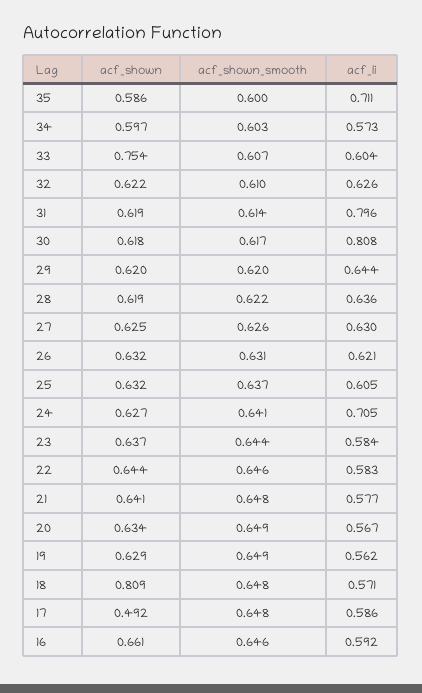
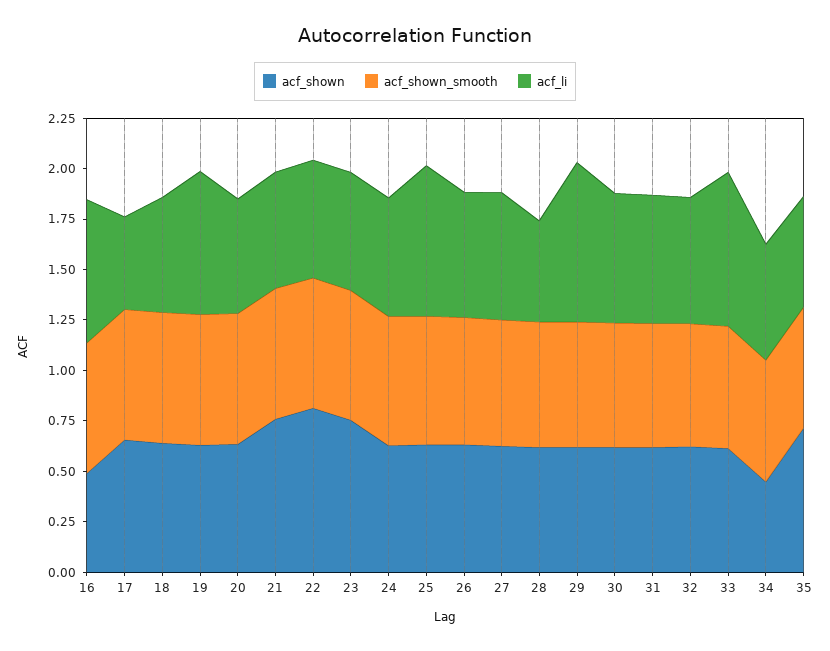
acf_shown, 35: 0.586 -> 0.7
acf_li, 35: 0.711 -> 0.55
acf_shown, 34: 0.597 -> 0.45
acf_shown, 33: 0.754 -> 0.6
acf_li, 33: 0.604 -> 0.75
acf_li, 31: 0.796 -> 0.65
acf_li, 30: 0.808 -> 0.65
acf_li, 29: 0.644 -> 0.8
acf_li, 28: 0.636 -> 0.5
acf_li, 25: 0.605 -> 0.75
acf_li, 24: 0.705 -> 0.6
acf_shown, 23: 0.637 -> 0.75
acf_shown, 22: 0.644 -> 0.8
acf_shown, 21: 0.641 -> 0.75
acf_li, 19: 0.562 -> 0.7
acf_shown, 18: 0.809 -> 0.65
acf_shown, 17: 0.492 -> 0.65
acf_li, 17: 0.586 -> 0.45
acf_shown, 16: 0.661 -> 0.5
acf_li, 16: 0.592 -> 0.7

